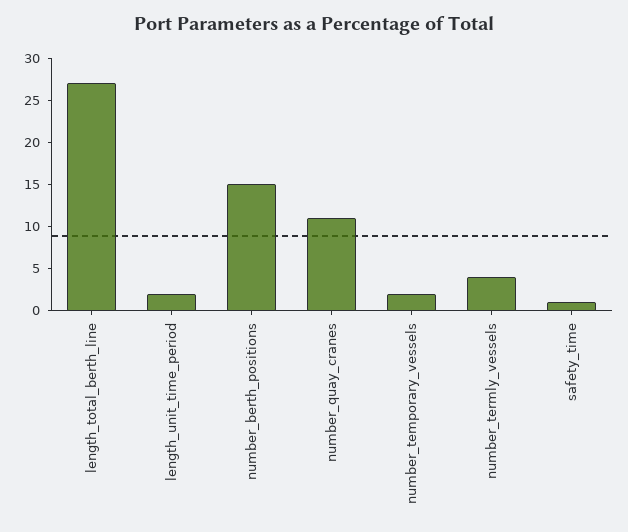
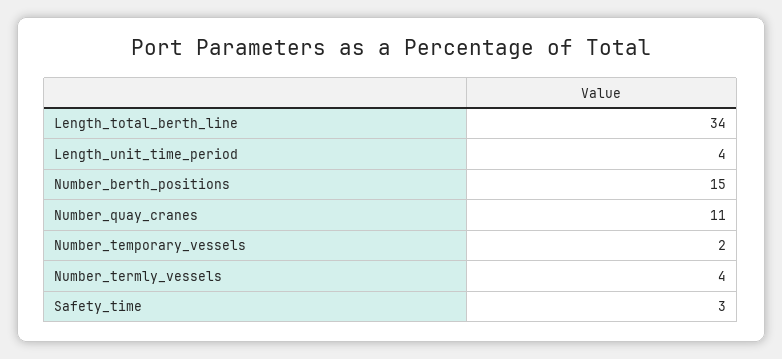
length_total_berth_line: 27 -> 34
length_unit_time_period: 2 -> 4
safety_time: 1 -> 3

